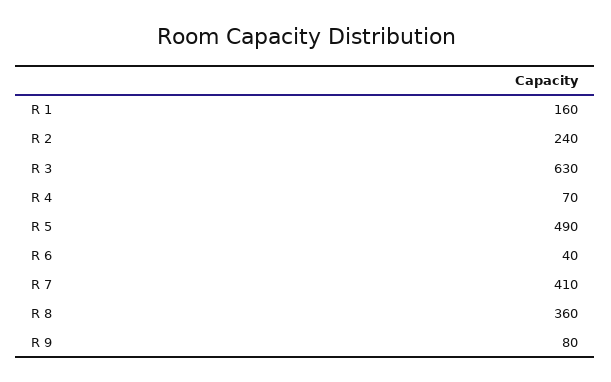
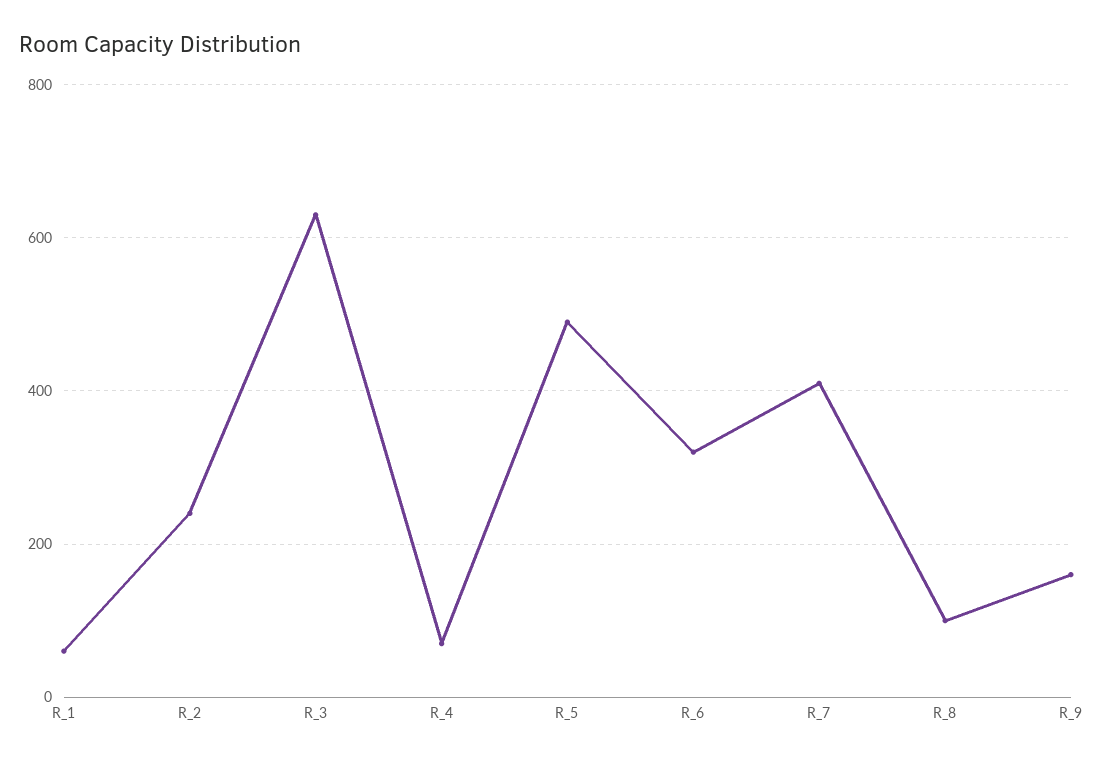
R 1: 160 -> 60
R 6: 40 -> 320
R 8: 360 -> 100
R 9: 80 -> 160

